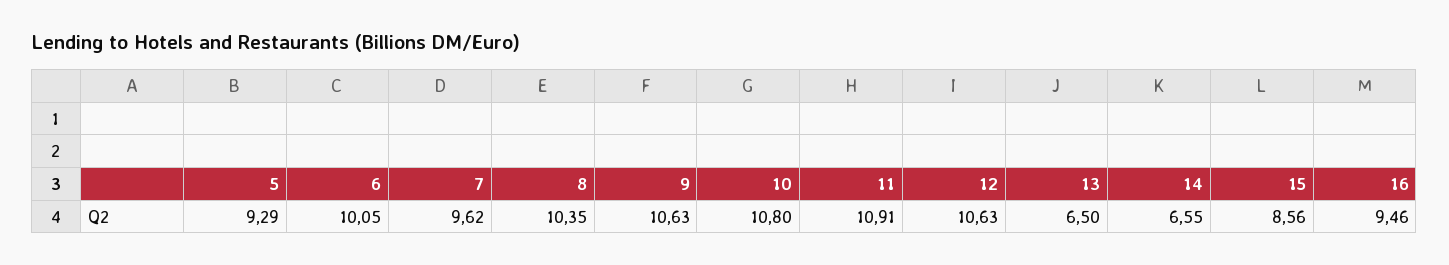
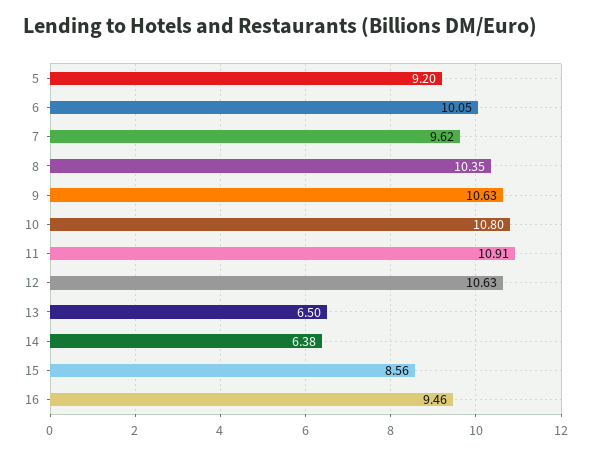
5: 9.29 -> 9.2
14: 6.55 -> 6.38

